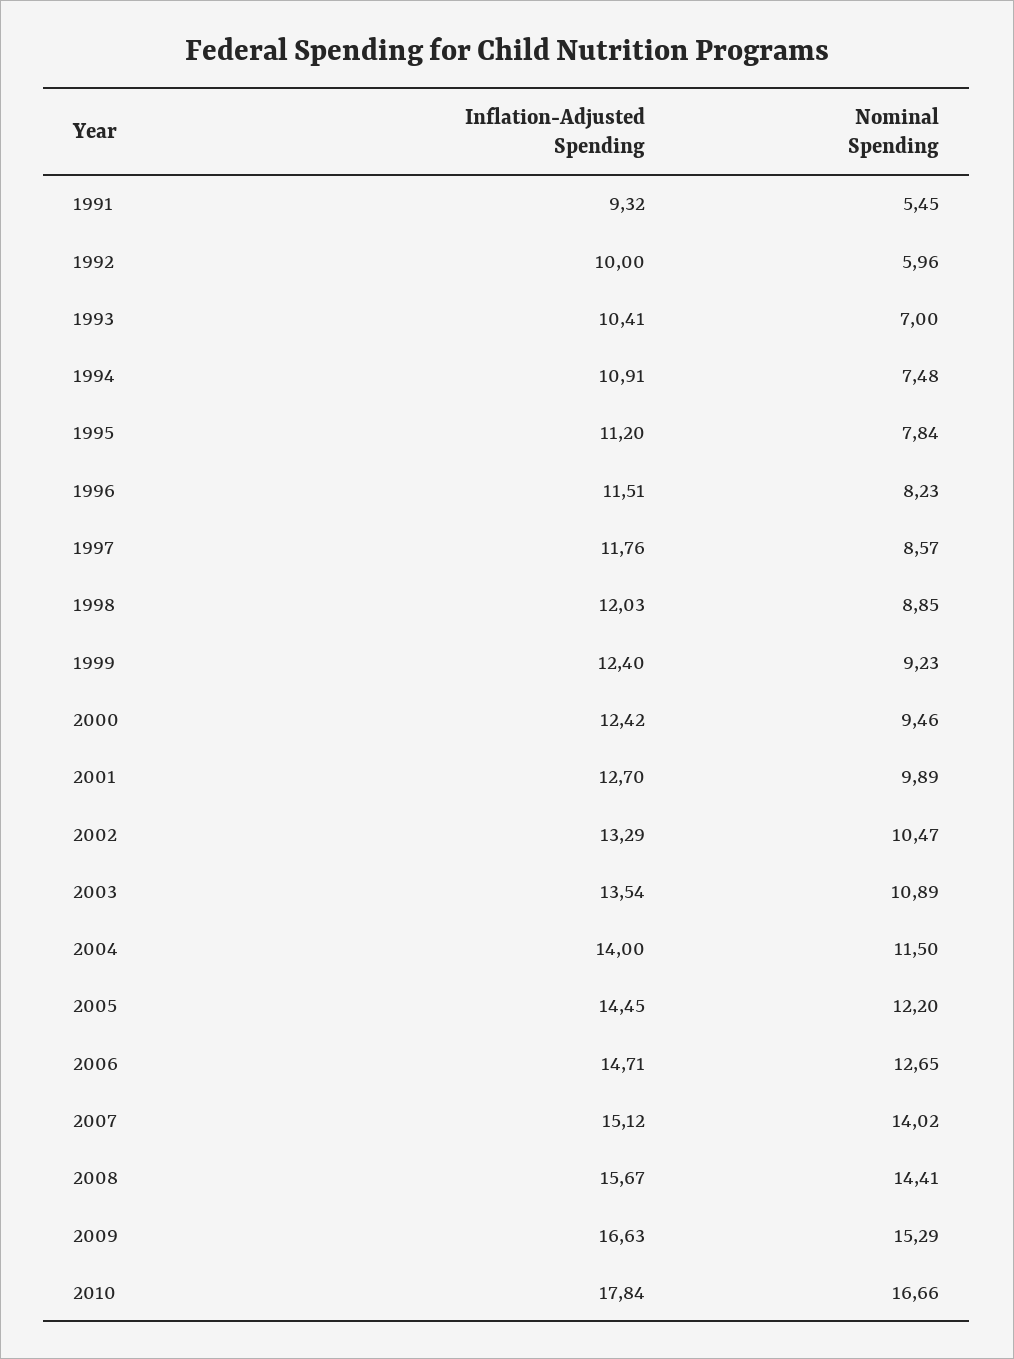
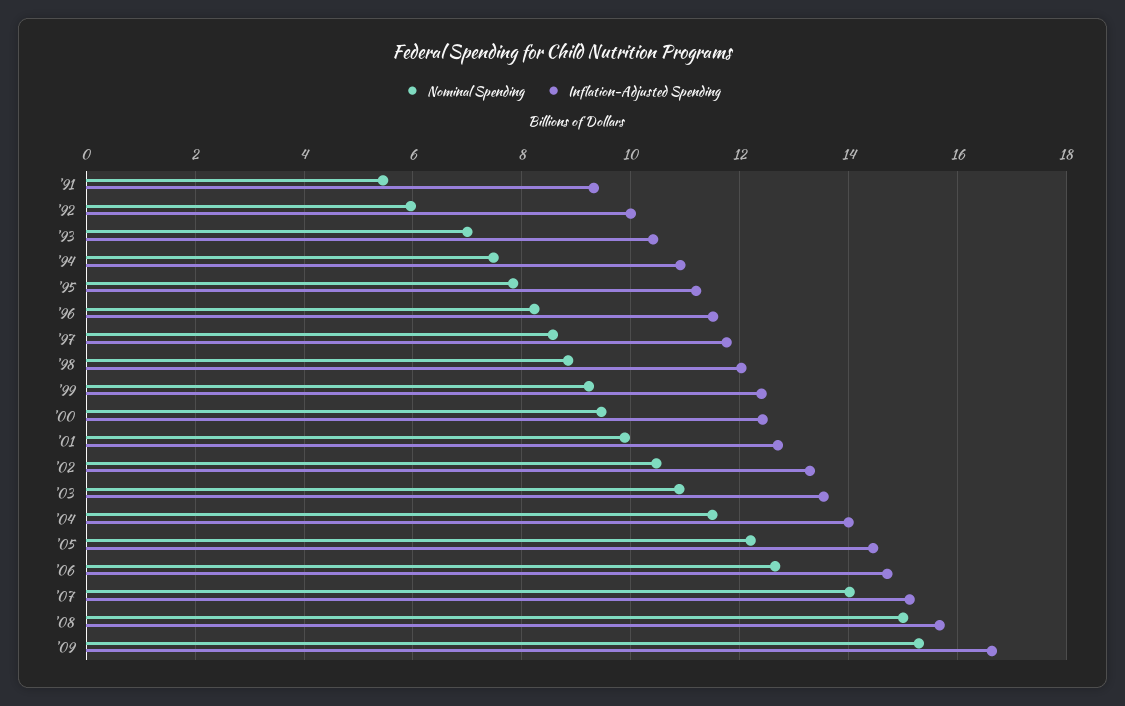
Nominal Spending, 2008: 14.41 -> 15
Inflation-Adjusted Spending, 2010: 17.84 -> none
Nominal Spending, 2010: 16.66 -> none

